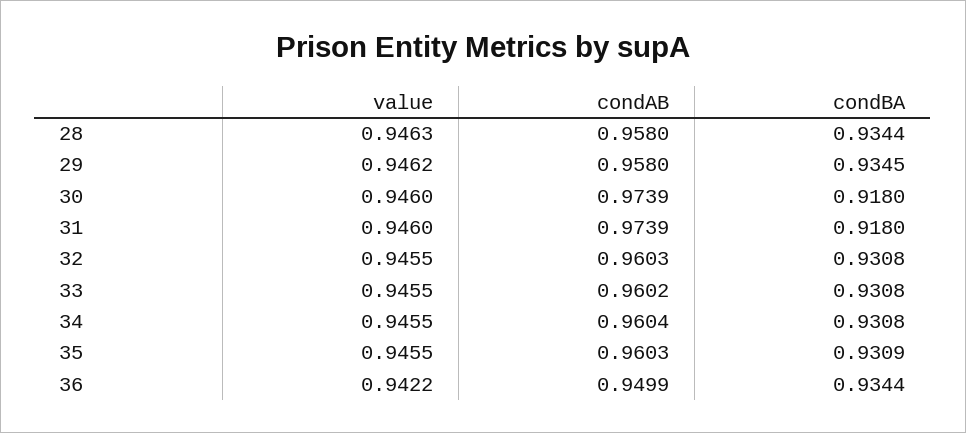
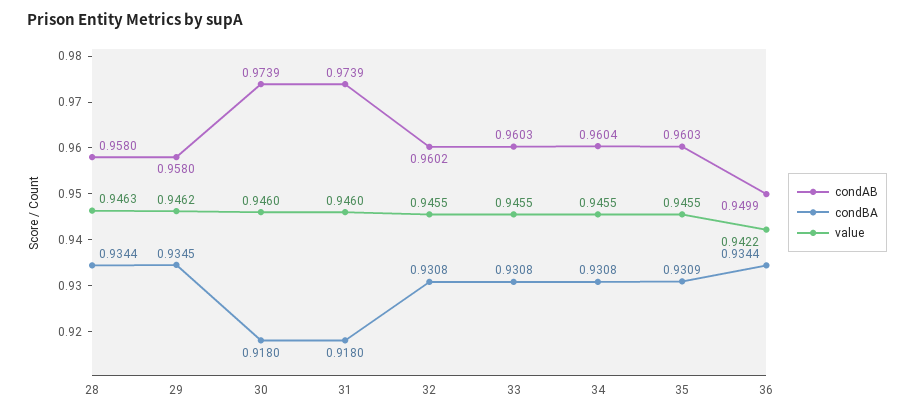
condAB, 32: 0.9603 -> 0.9602
condAB, 33: 0.9602 -> 0.9603

